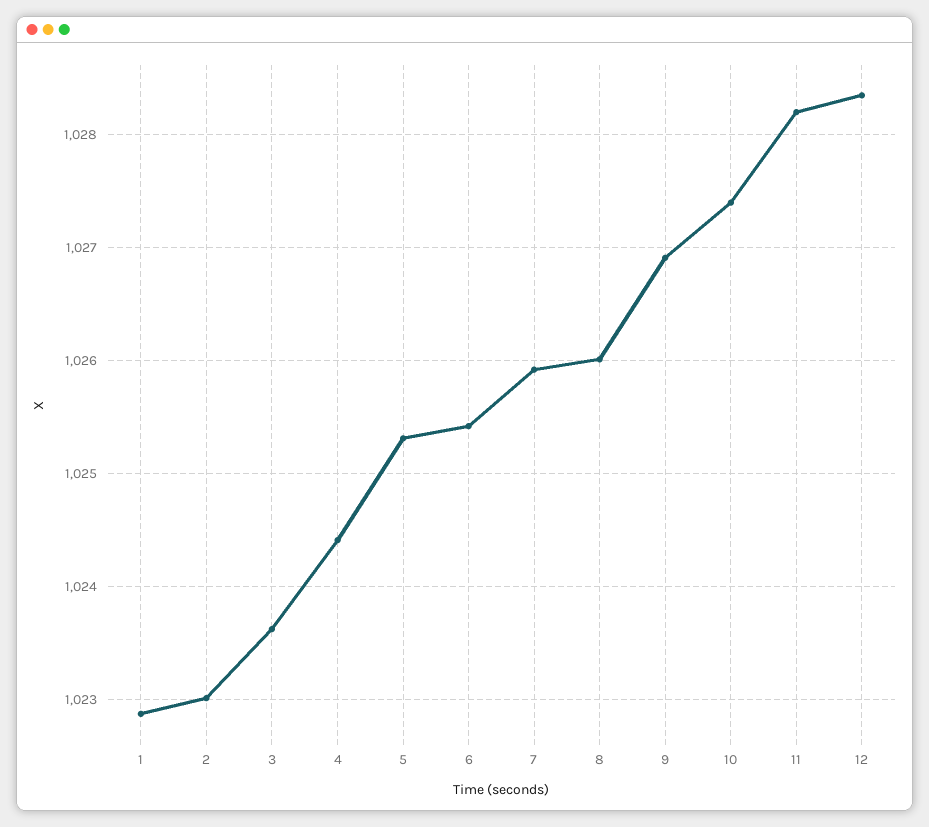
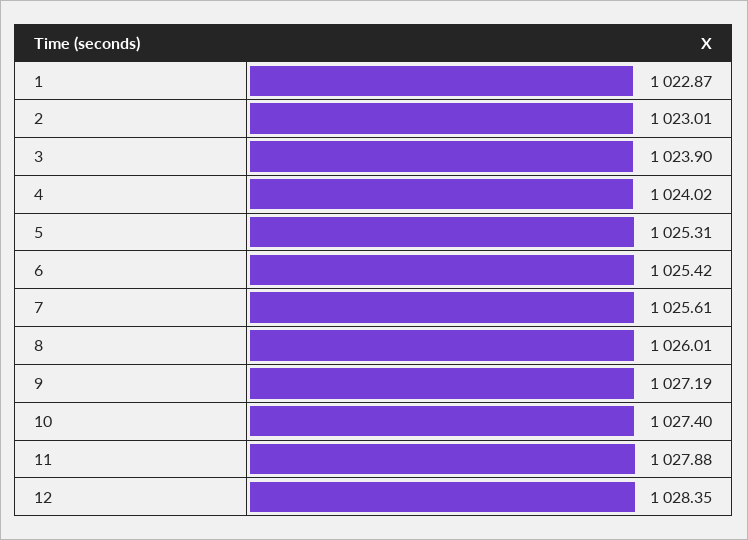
3: 1023.6 -> 1023.9
4: 1024.4 -> 1024.02
7: 1025.9 -> 1025.61
9: 1026.9 -> 1027.19
11: 1028.2 -> 1027.88

